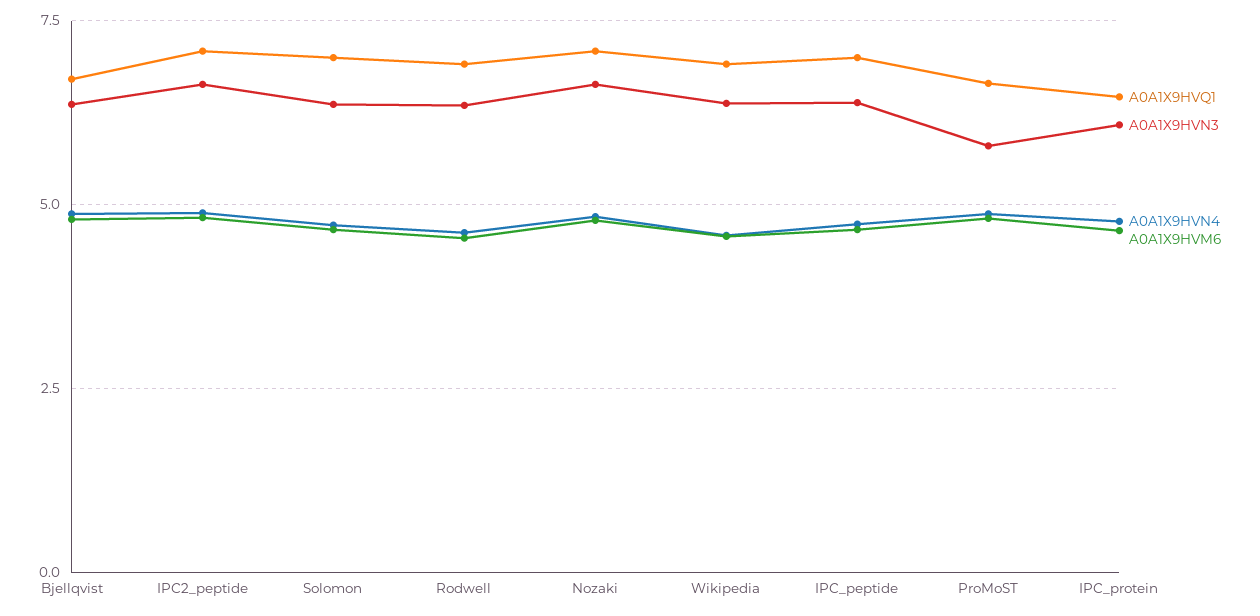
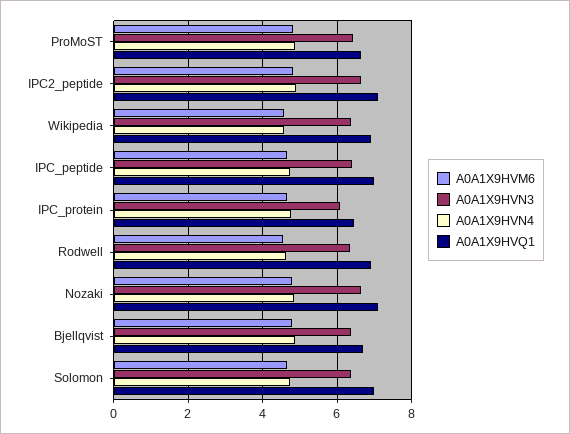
A0A1X9HVN3, ProMoST: 5.75 -> 6.4

